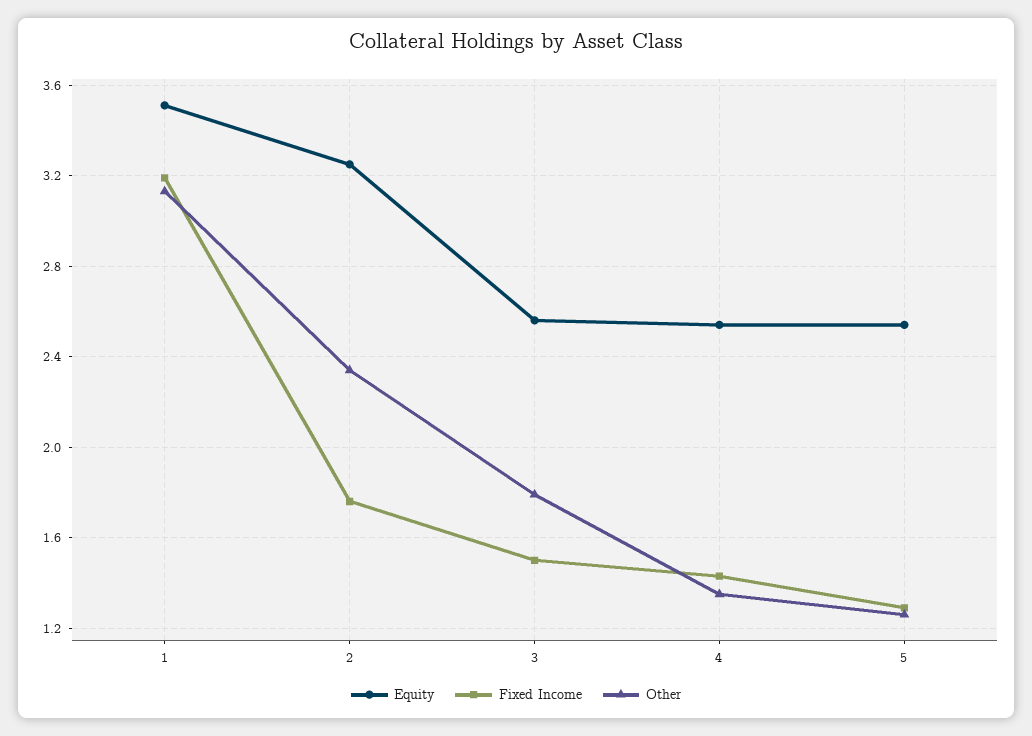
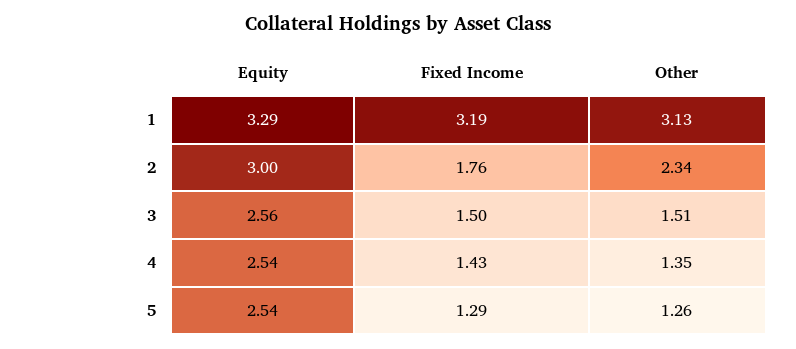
Equity, 1: 3.5 -> 3.29
Equity, 2: 3.25 -> 3
Other, 3: 1.8 -> 1.51

